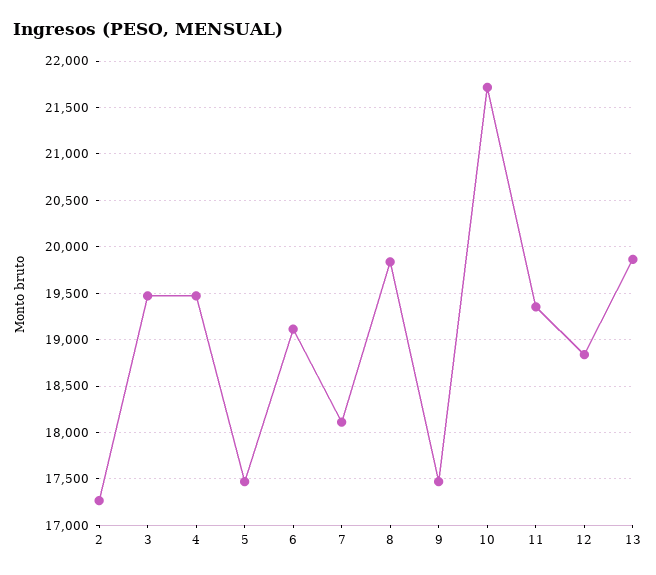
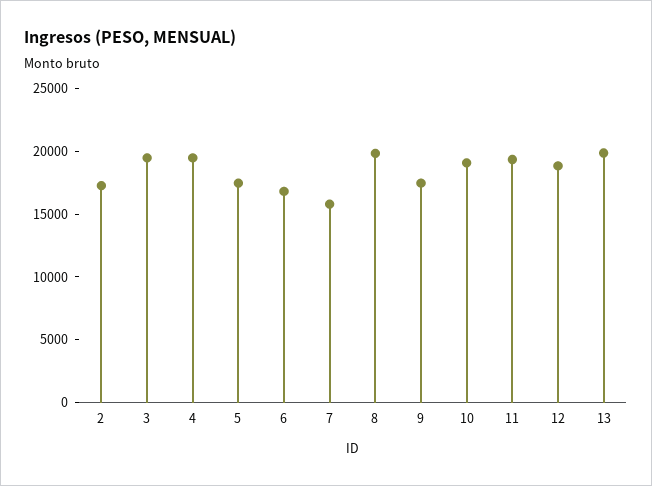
6: 19100 -> 17000
7: 18100 -> 16000
10: 21700 -> 19000

